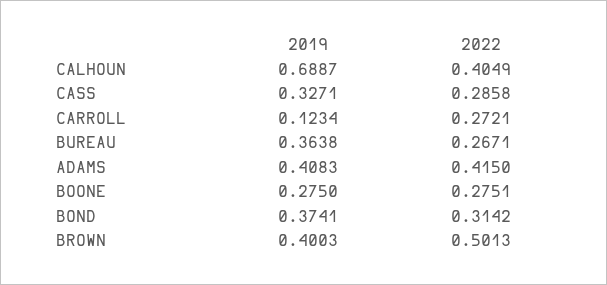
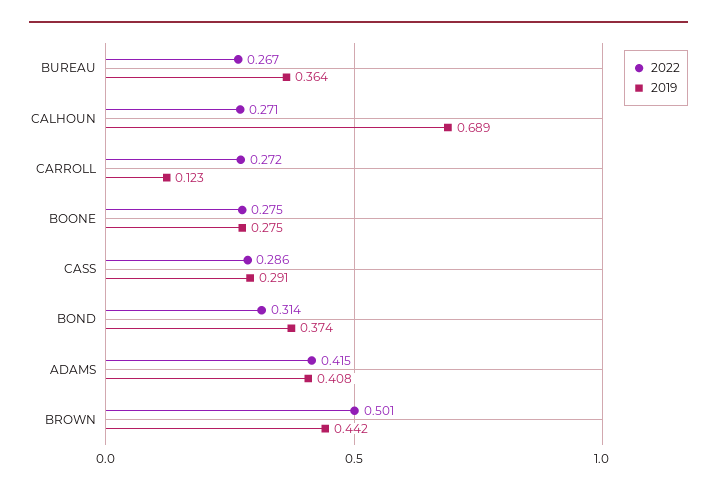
2022, CALHOUN: 0.4049 -> 0.271
2019, CASS: 0.3271 -> 0.291
2019, BROWN: 0.4003 -> 0.442

